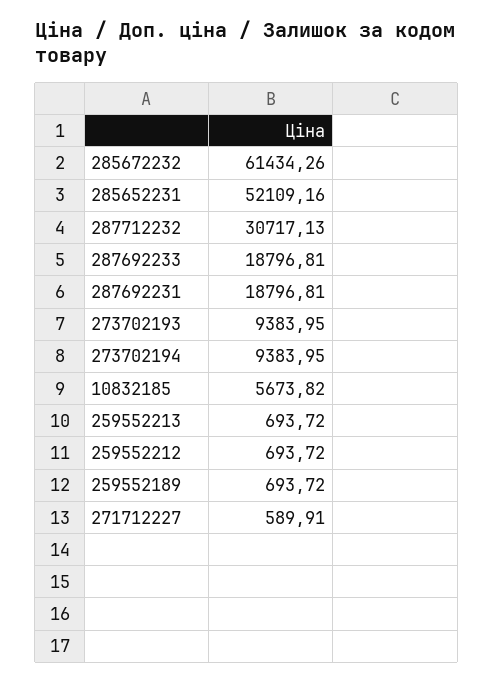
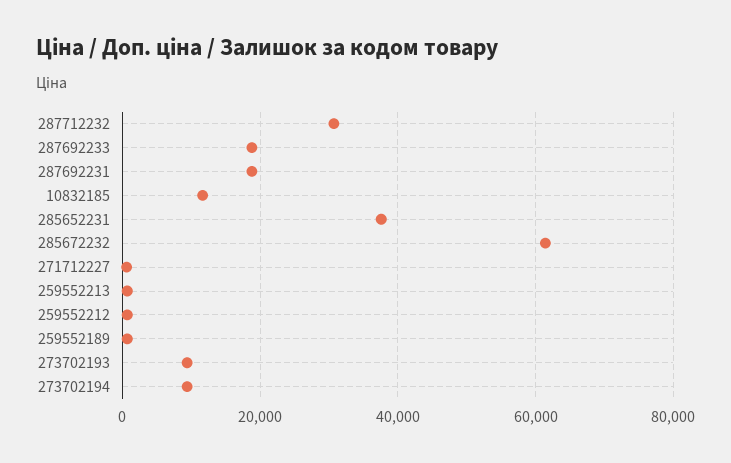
285652231: 52109.16 -> 38000
10832185: 5673.82 -> 12000

